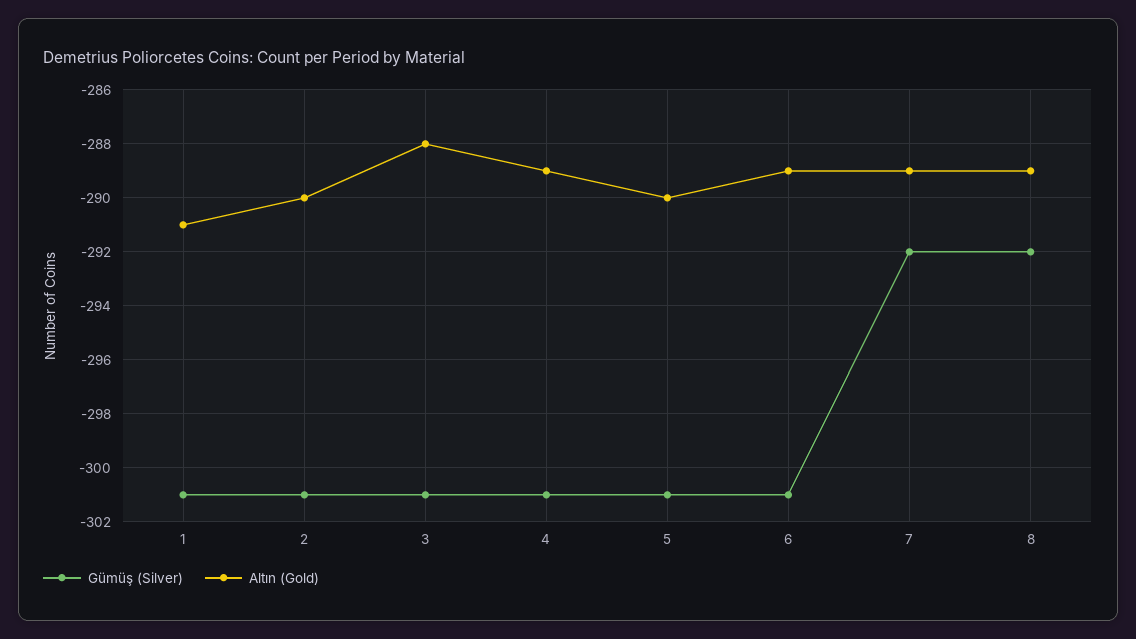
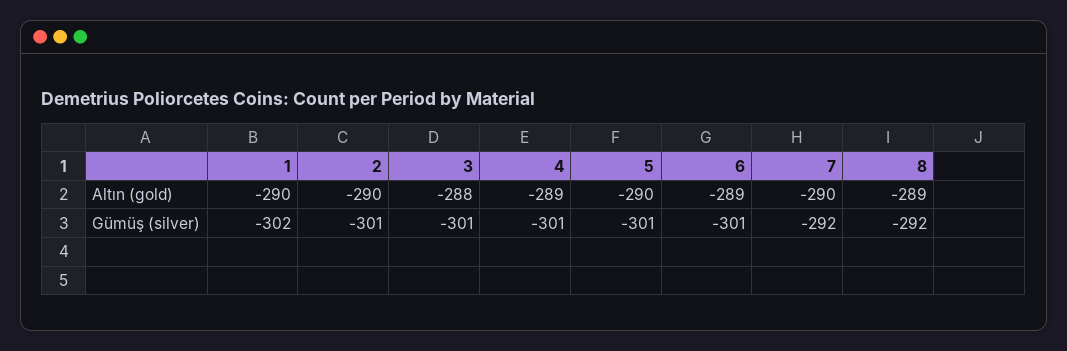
Gümüş (Silver), 1: -301 -> -302
Altın (Gold), 1: -291 -> -290
Altın (Gold), 7: -289 -> -290

